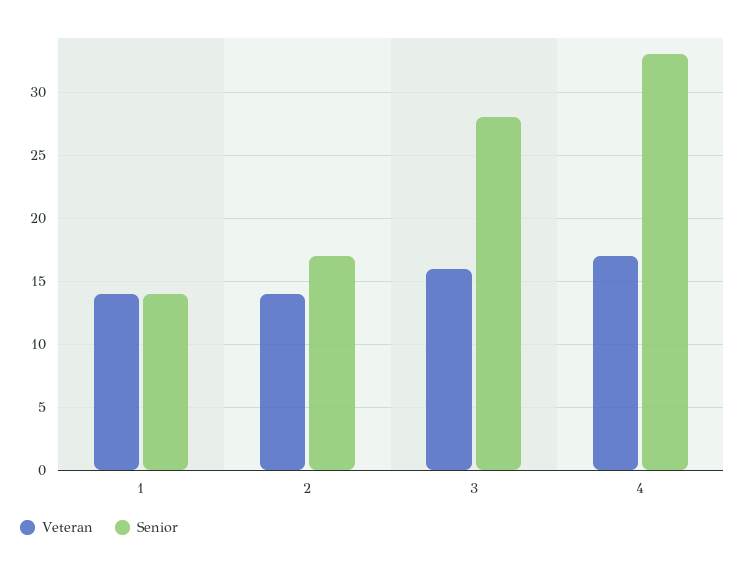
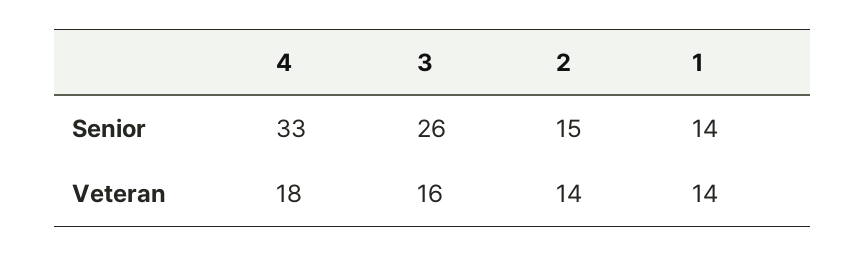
Senior, 2: 17 -> 15
Senior, 3: 28 -> 26
Veteran, 4: 17 -> 18

